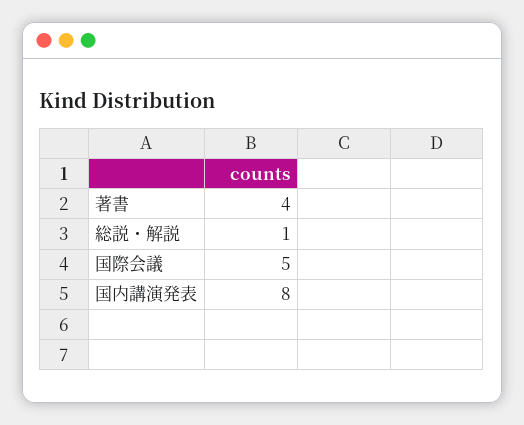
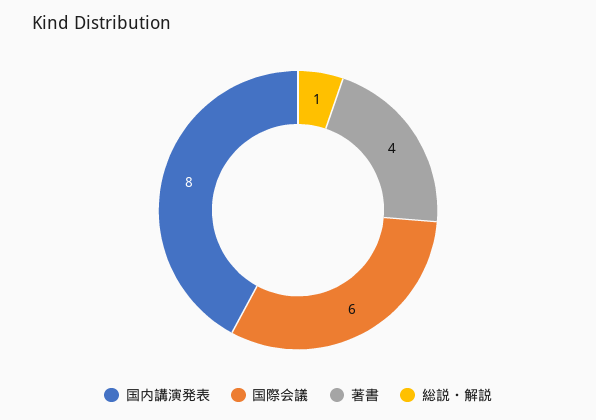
国際会議: 5 -> 6

